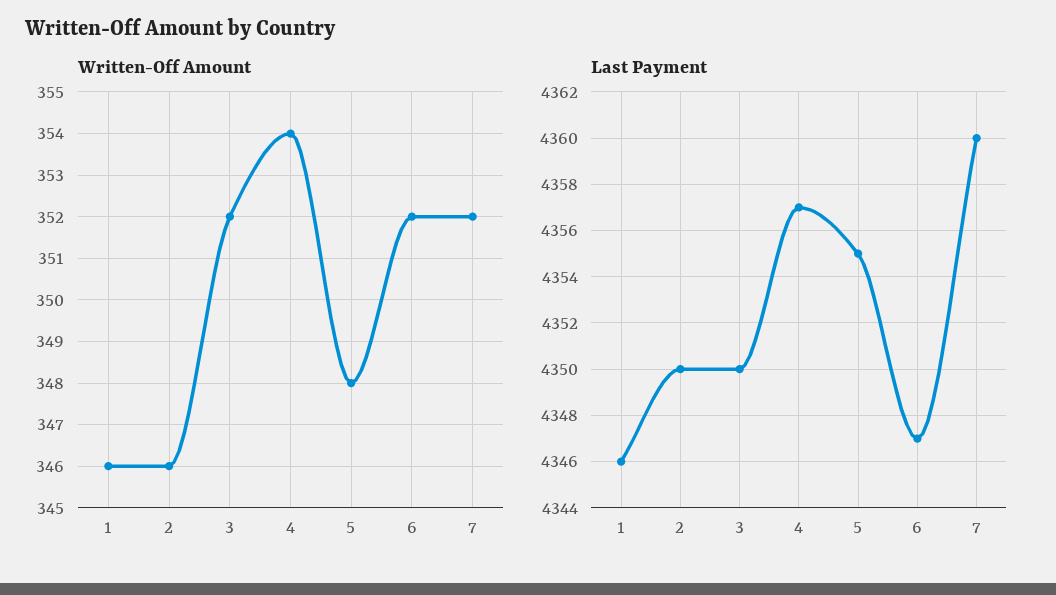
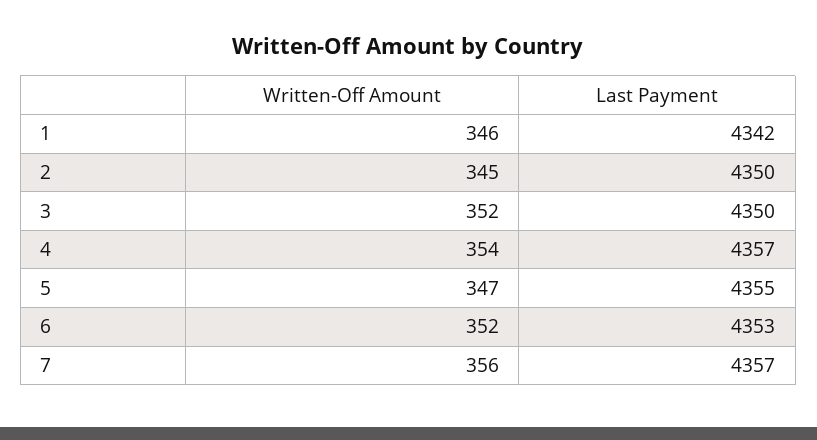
Written-Off Amount, 2: 346 -> 345
Written-Off Amount, 5: 348 -> 347
Written-Off Amount, 7: 352 -> 356
Last Payment, 1: 4346 -> 4342
Last Payment, 6: 4347 -> 4353
Last Payment, 7: 4360 -> 4357

